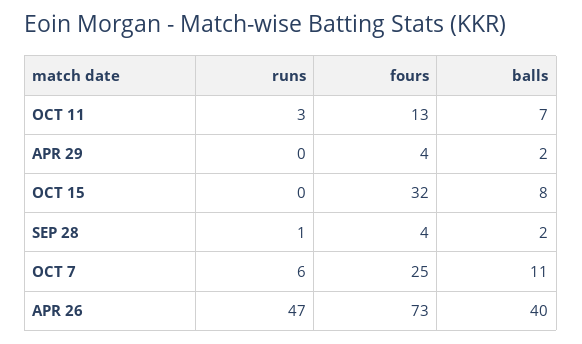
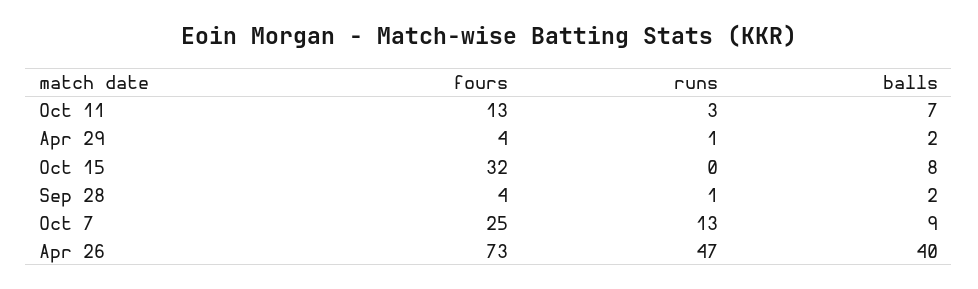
runs, APR 29: 0 -> 1
runs, OCT 7: 6 -> 13
balls, OCT 7: 11 -> 9

